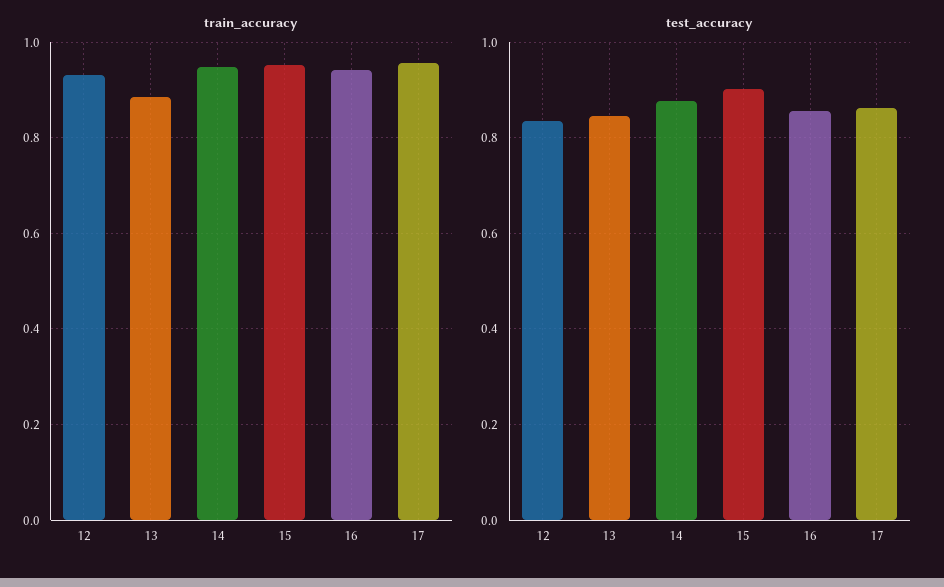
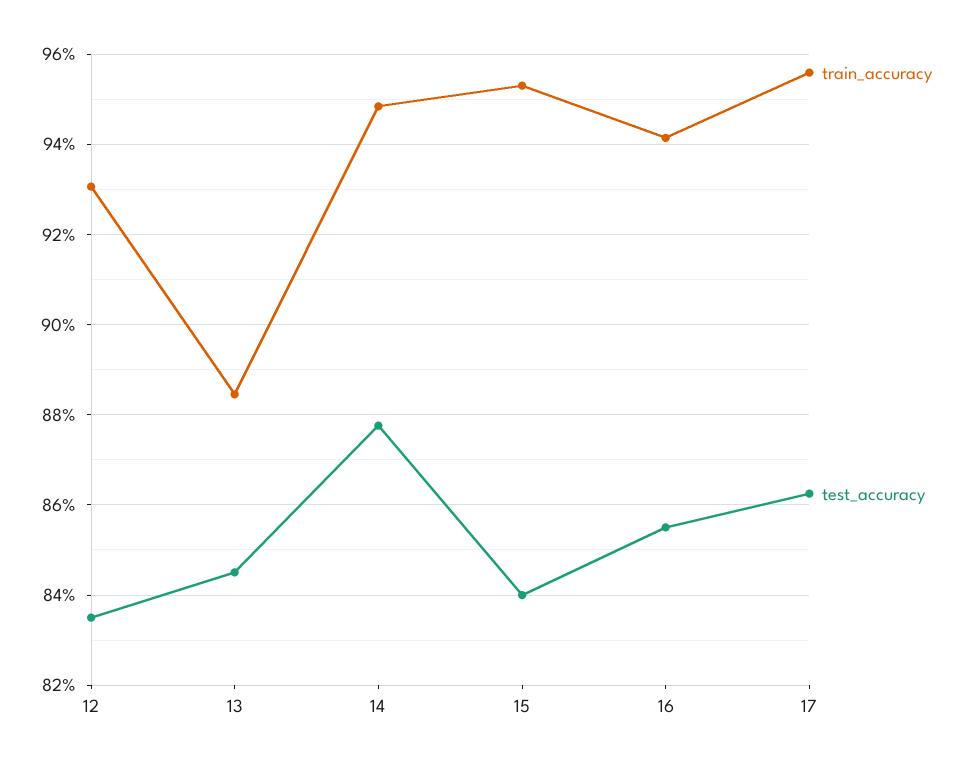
test_accuracy, 15: 0.9 -> 0.84

